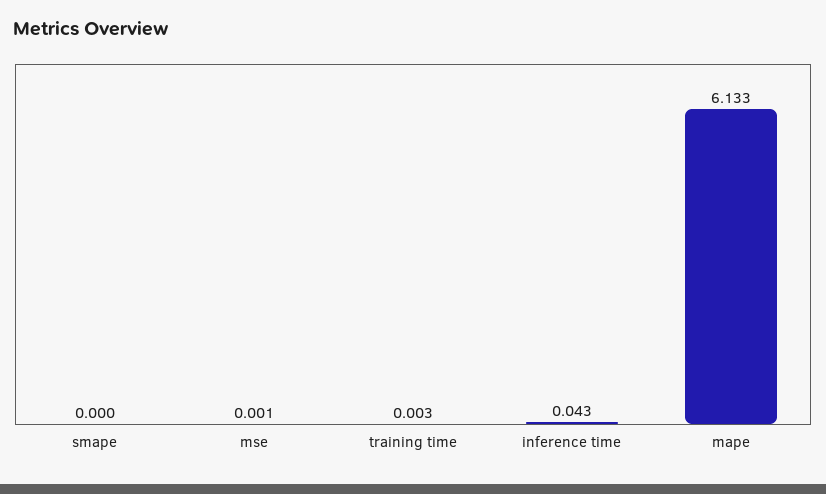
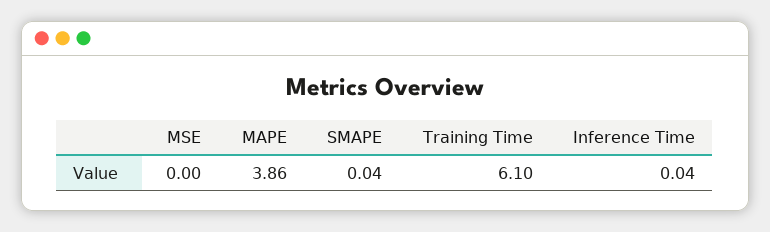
smape: 0 -> 0.04
training time: 0.003 -> 6.1
mape: 6.133 -> 3.86

